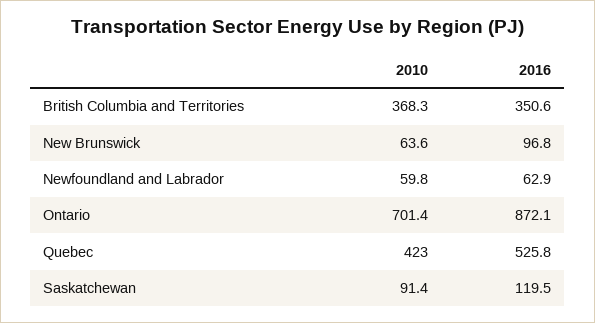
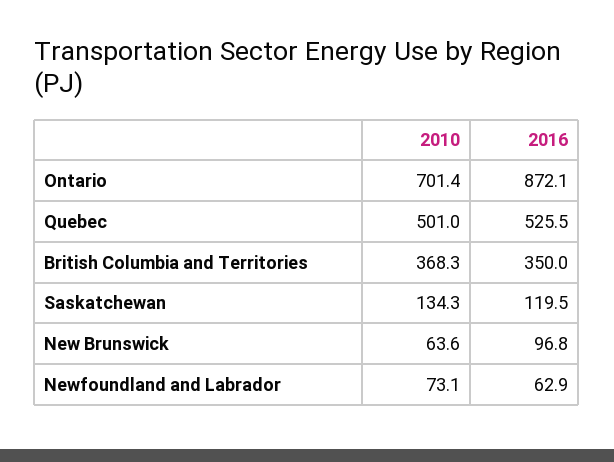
2016, British Columbia and Territories: 350.6 -> 350
2010, Newfoundland and Labrador: 59.8 -> 73.1
2010, Quebec: 423 -> 501
2016, Quebec: 525.8 -> 525.5
2010, Saskatchewan: 91.4 -> 134.3

